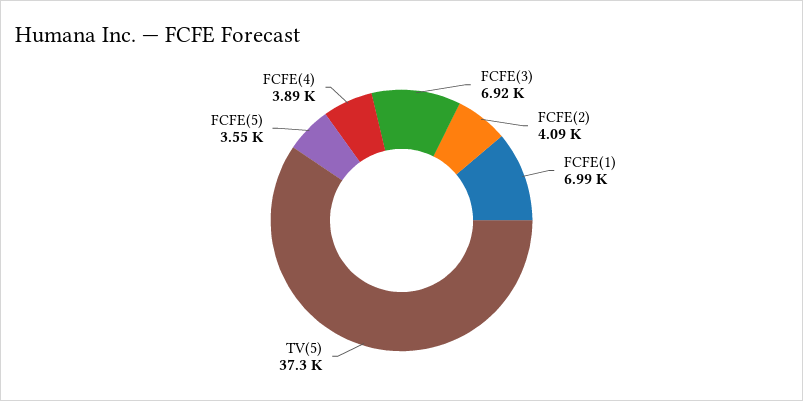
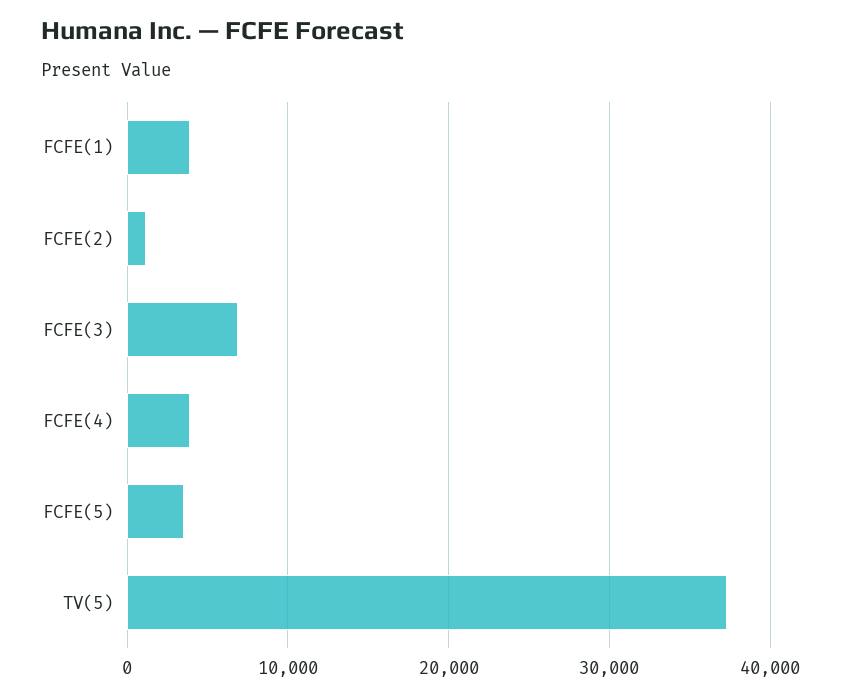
FCFE(2): 4090 -> 1000
FCFE(1): 6990 -> 4000

